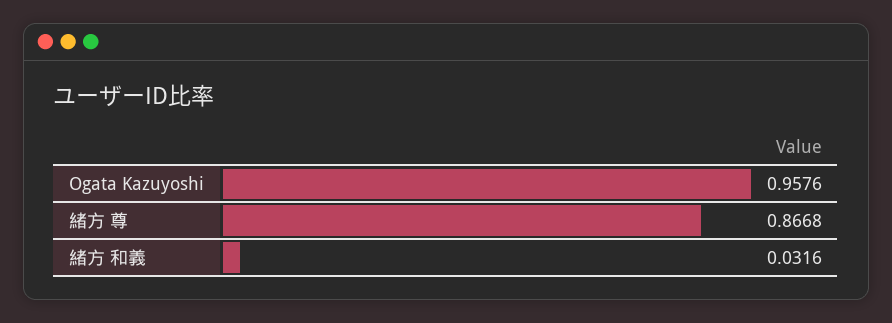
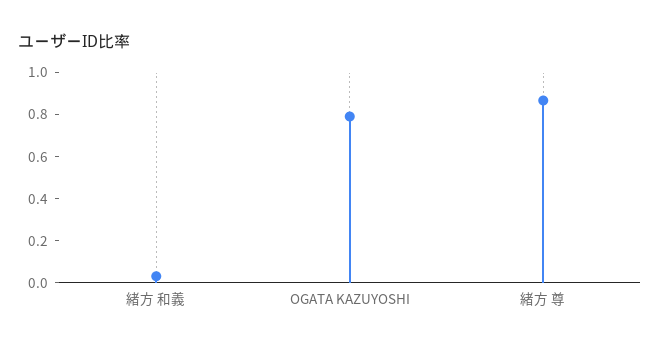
Ogata Kazuyoshi: 0.9576 -> 0.8

